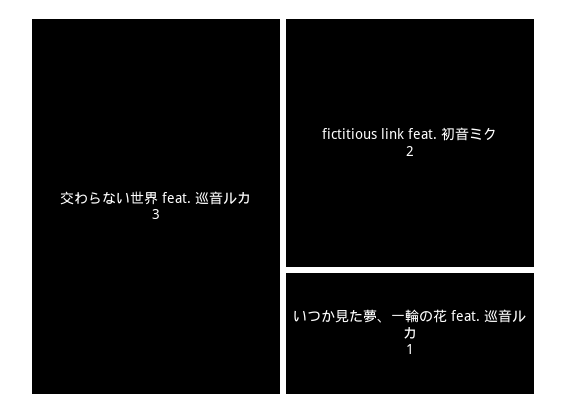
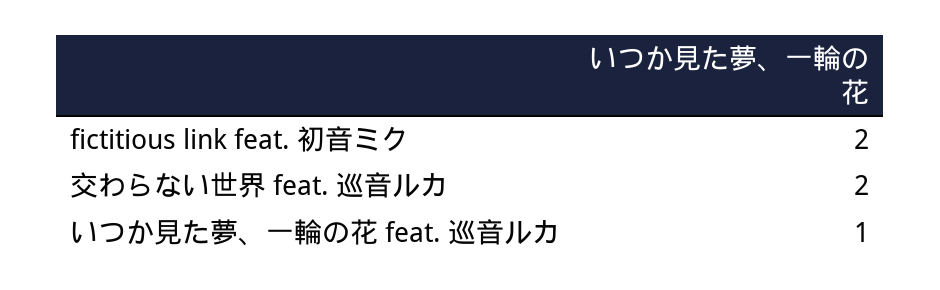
交わらない世界 feat. 巡音ルカ: 3 -> 2

